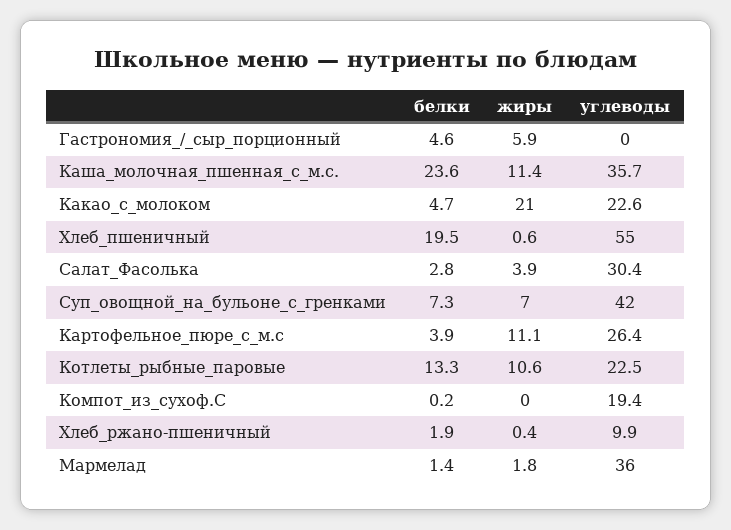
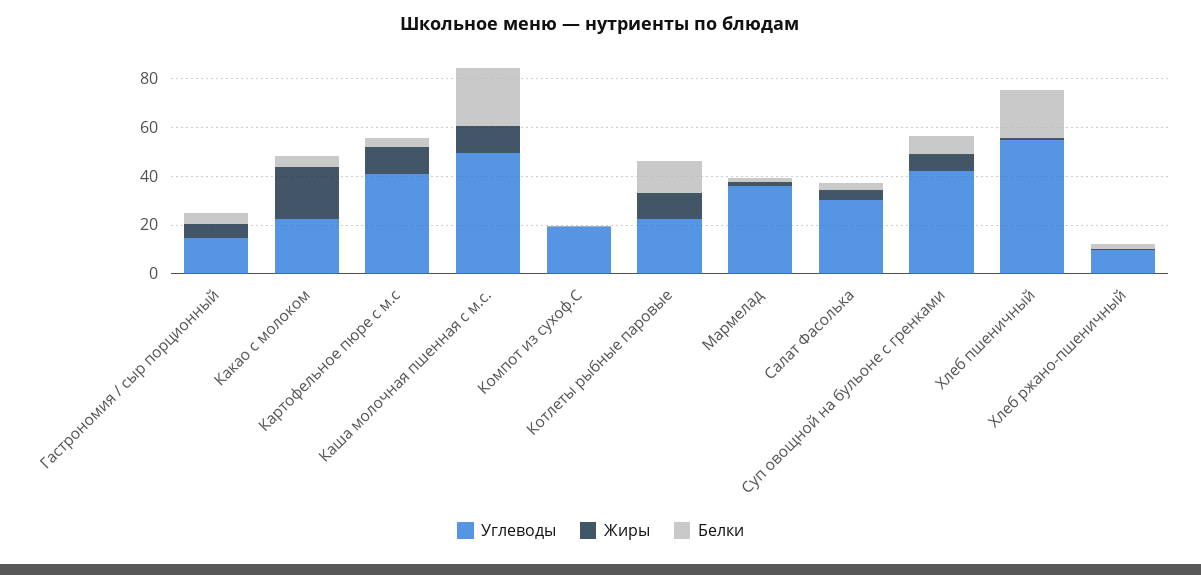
углеводы, Гастрономия_/_сыр_порционный: 0 -> 15
углеводы, Каша_молочная_пшенная_с_м.с.: 35.7 -> 50
углеводы, Картофельное_пюре_с_м.с: 26.4 -> 40

